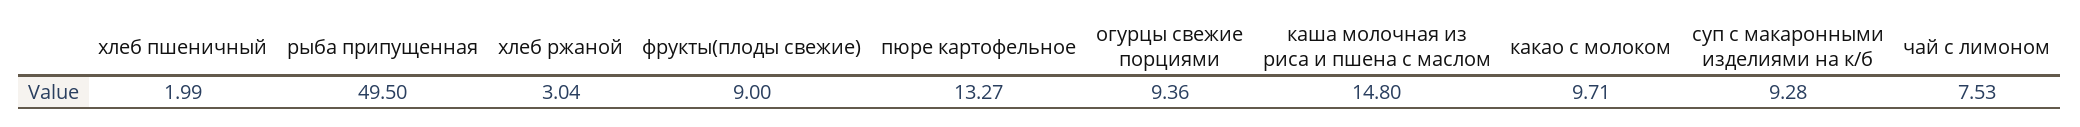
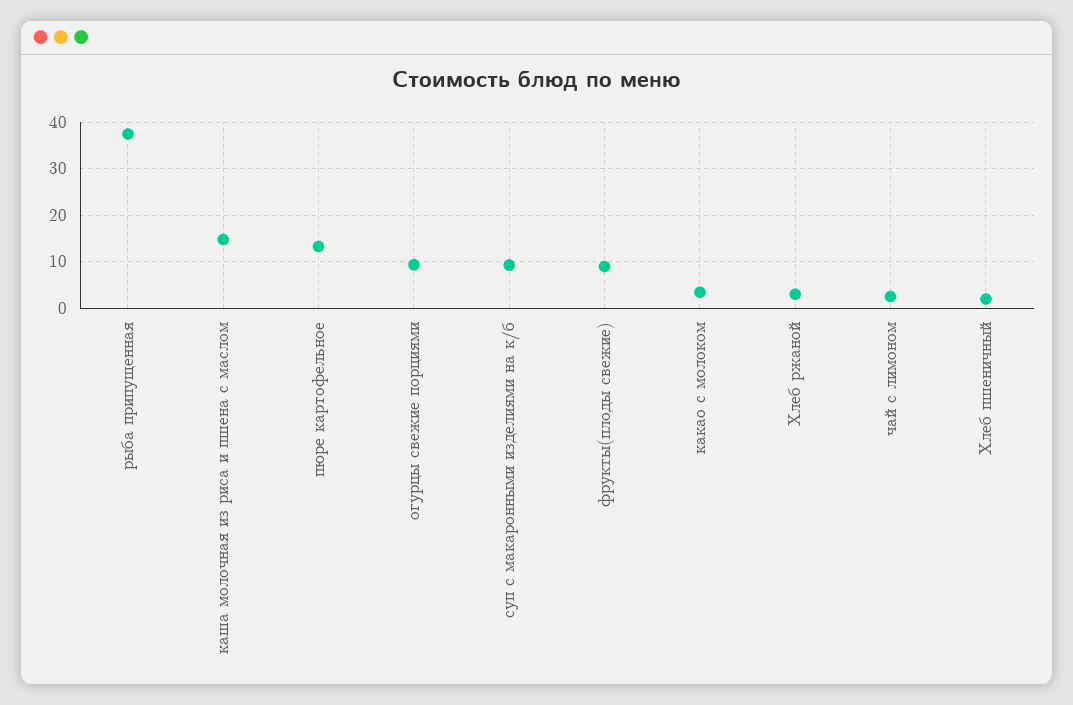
рыба припущенная: 49.5 -> 38
какао с молоком: 9.71 -> 4
чай с лимоном: 7.53 -> 2

